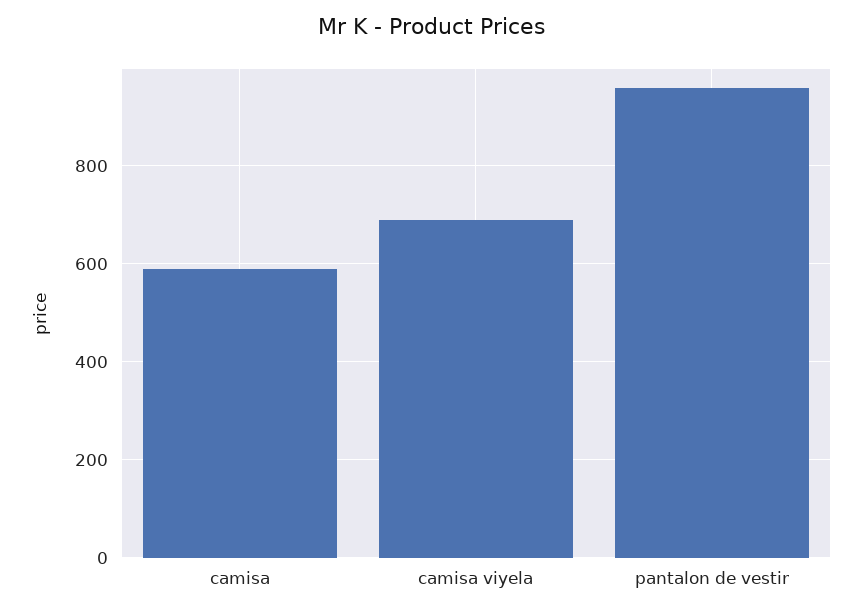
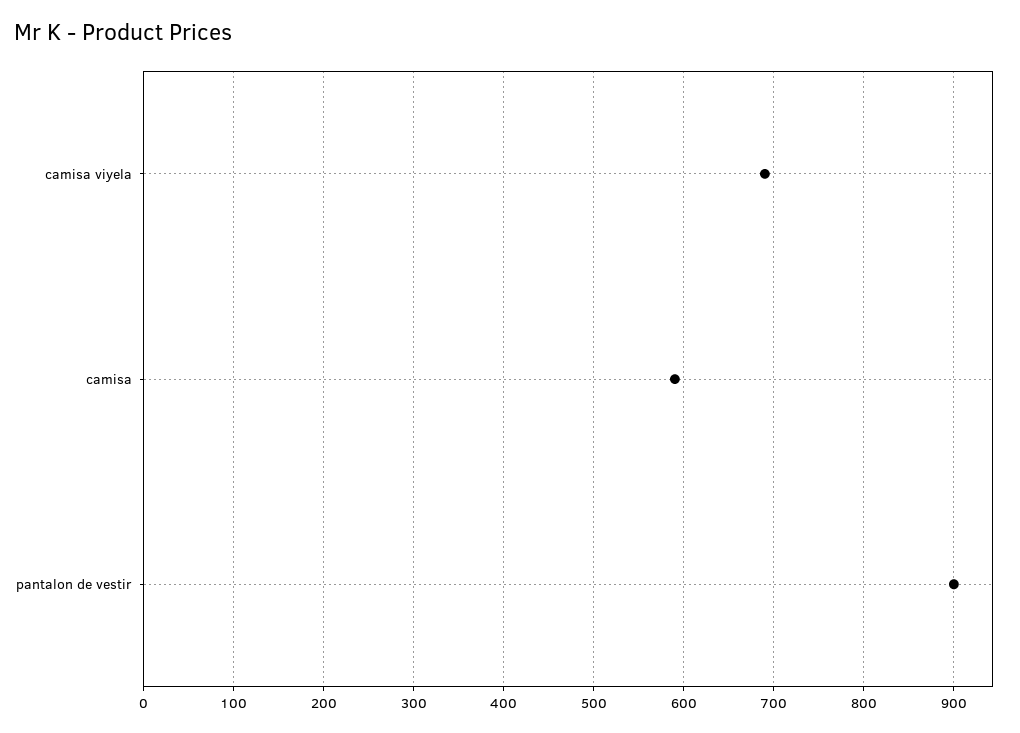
pantalon de vestir: 960 -> 900

